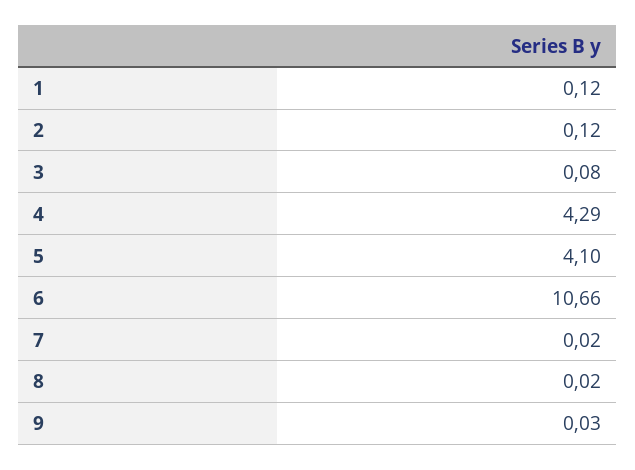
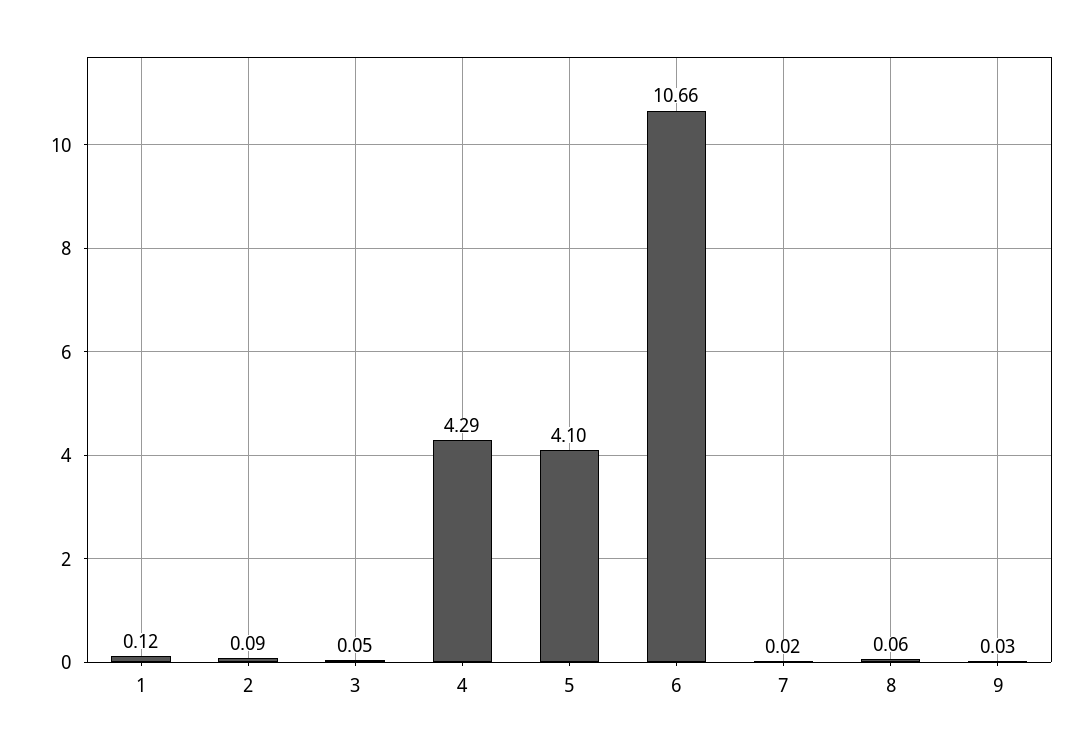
2: 0.12 -> 0.09
3: 0.08 -> 0.05
8: 0.02 -> 0.06

